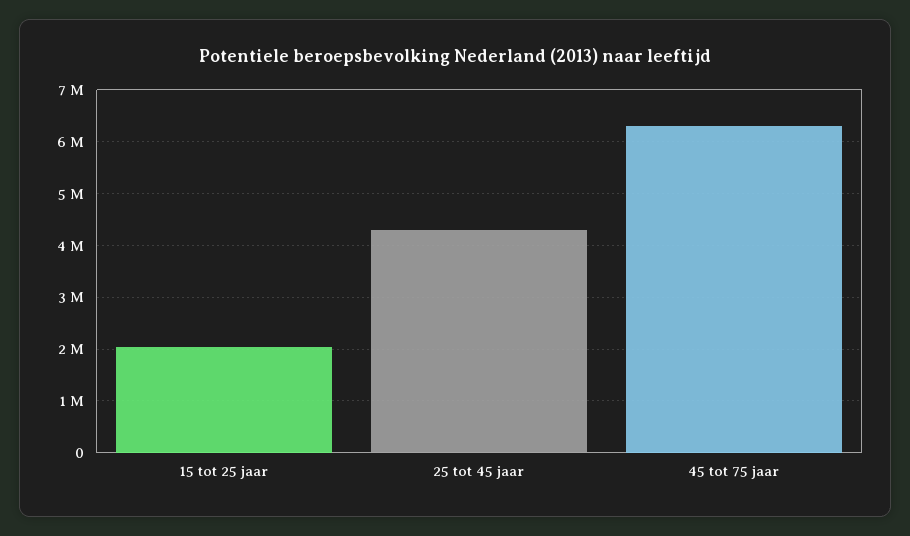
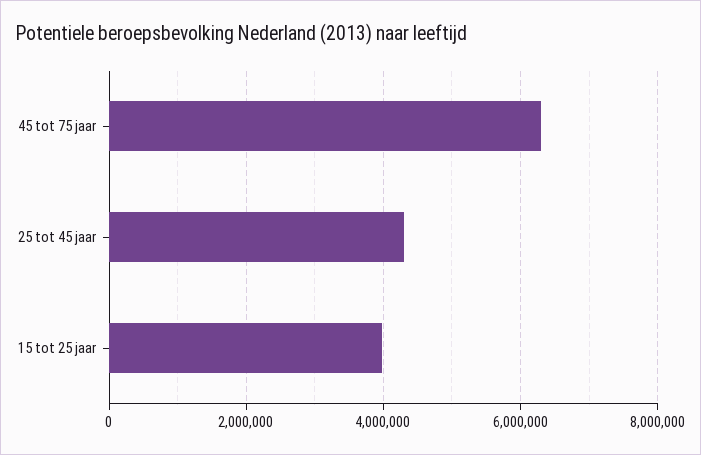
15 tot 25 jaar: 2000000 -> 4000000

